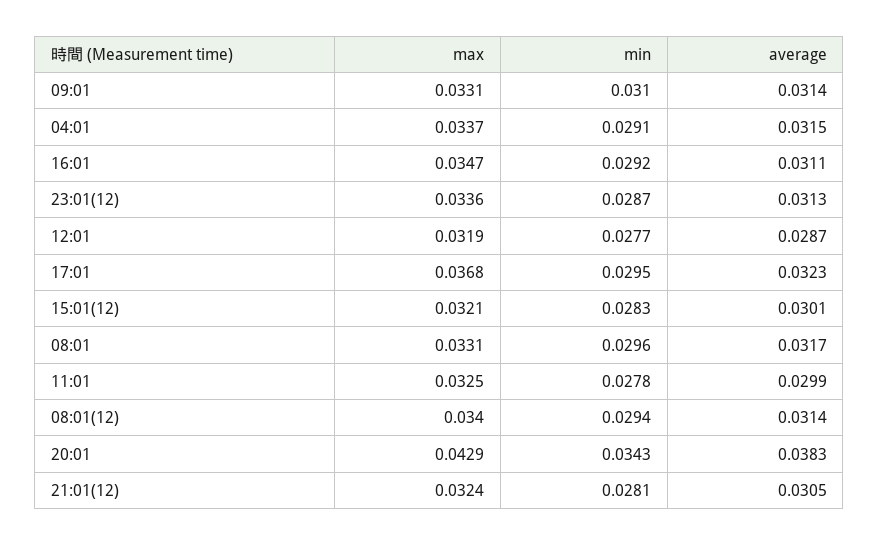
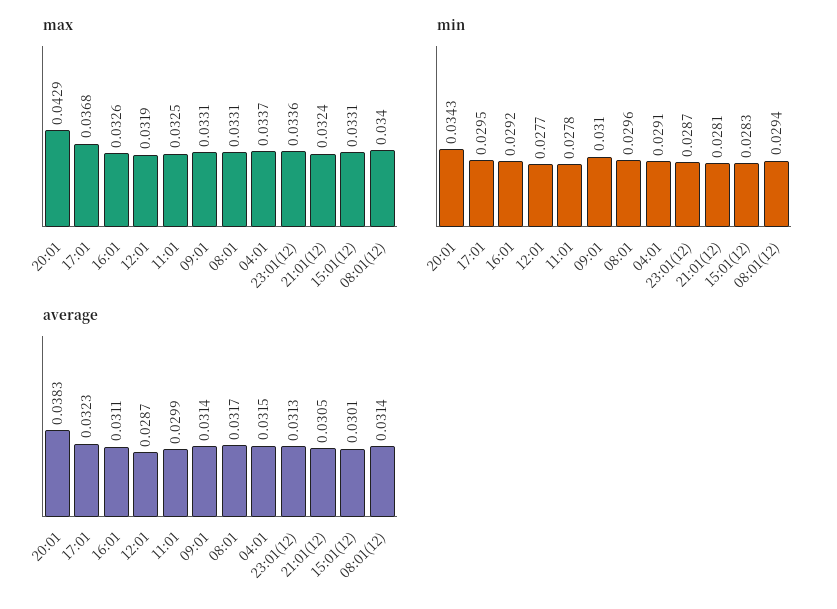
max, 16:01: 0.0347 -> 0.0326
max, 15:01(12): 0.0321 -> 0.0331

